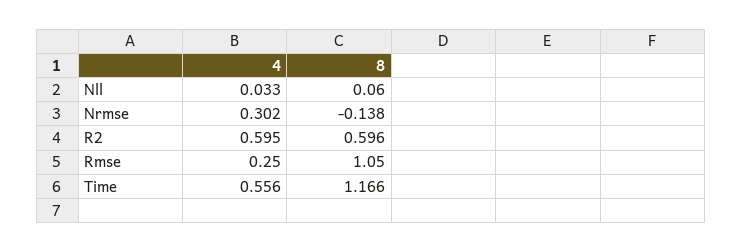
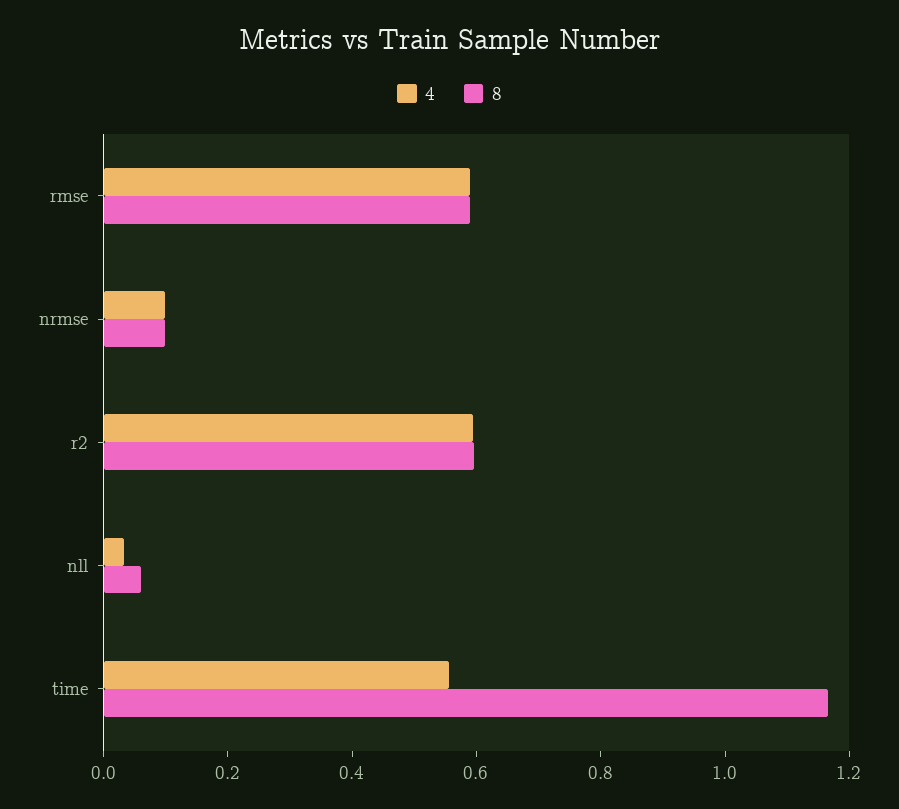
4, Nrmse: 0.302 -> 0.1
8, Nrmse: -0.138 -> 0.1
4, Rmse: 0.25 -> 0.6
8, Rmse: 1.05 -> 0.6

